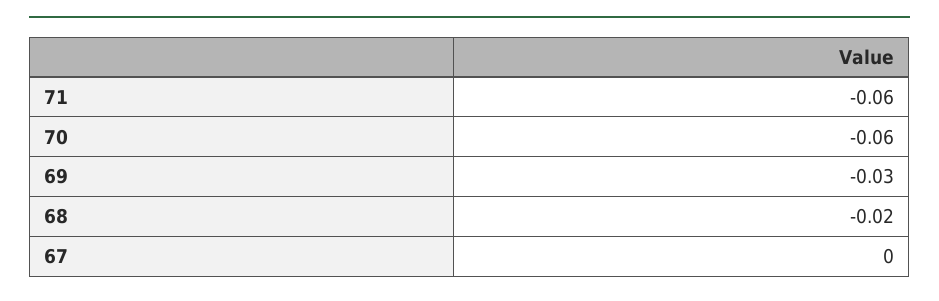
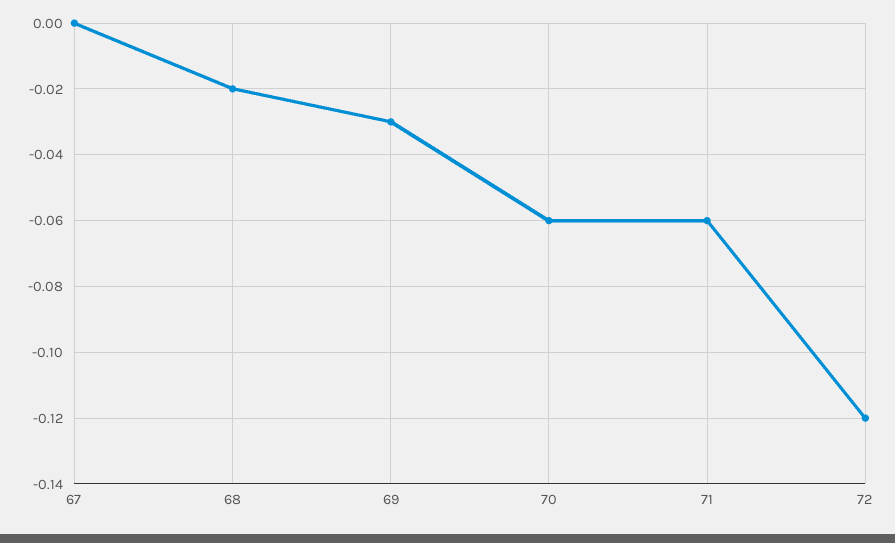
72: none -> -0.12

